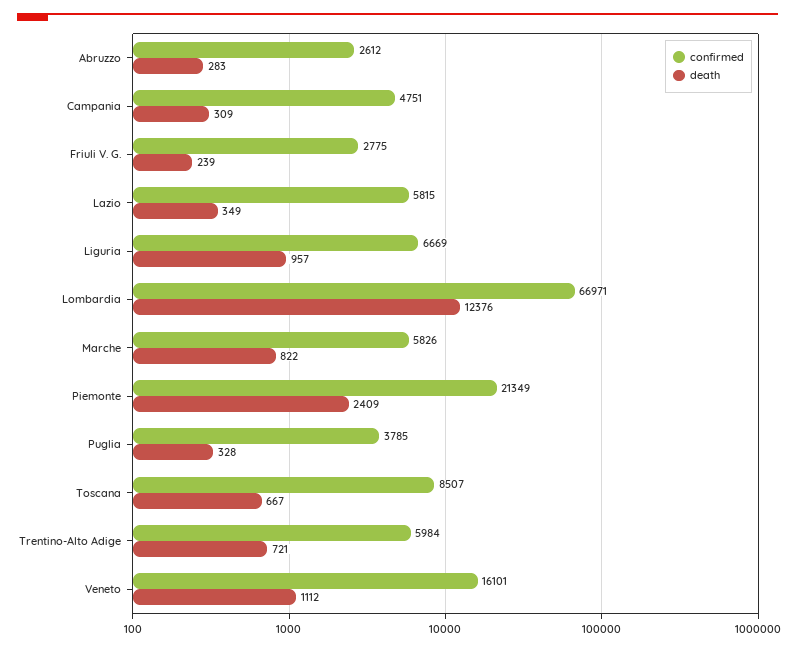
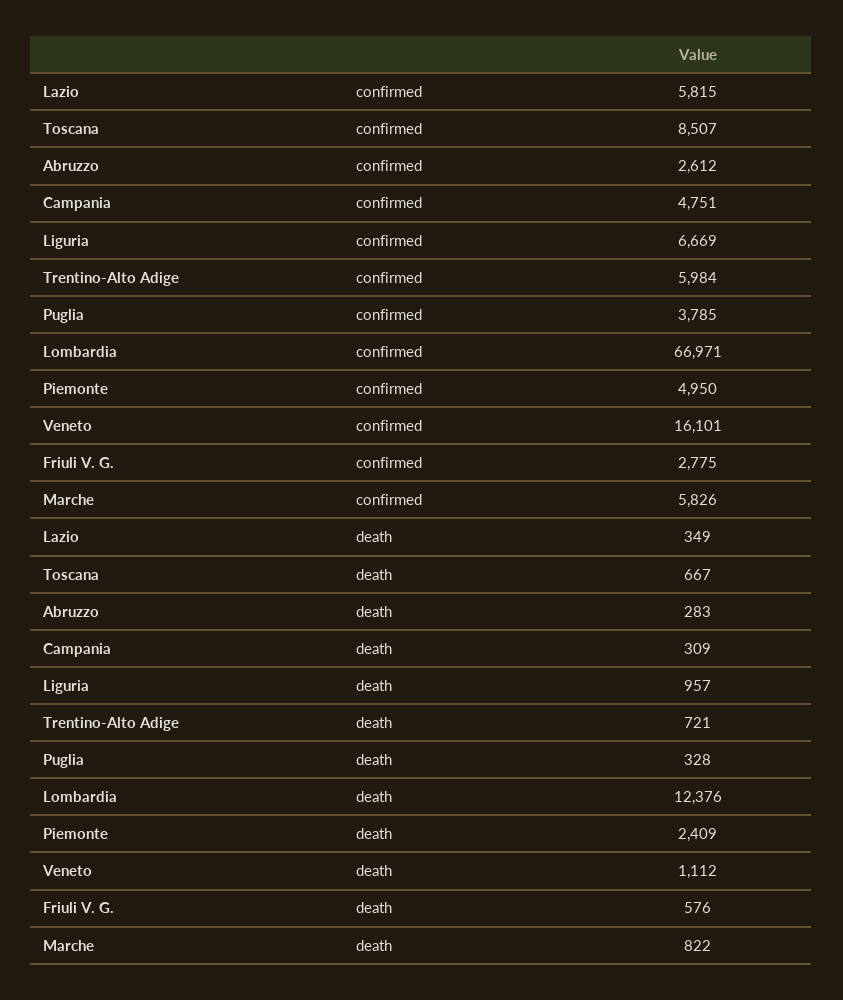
death, Friuli V. G.: 239 -> 576
confirmed, Piemonte: 21349 -> 4950

